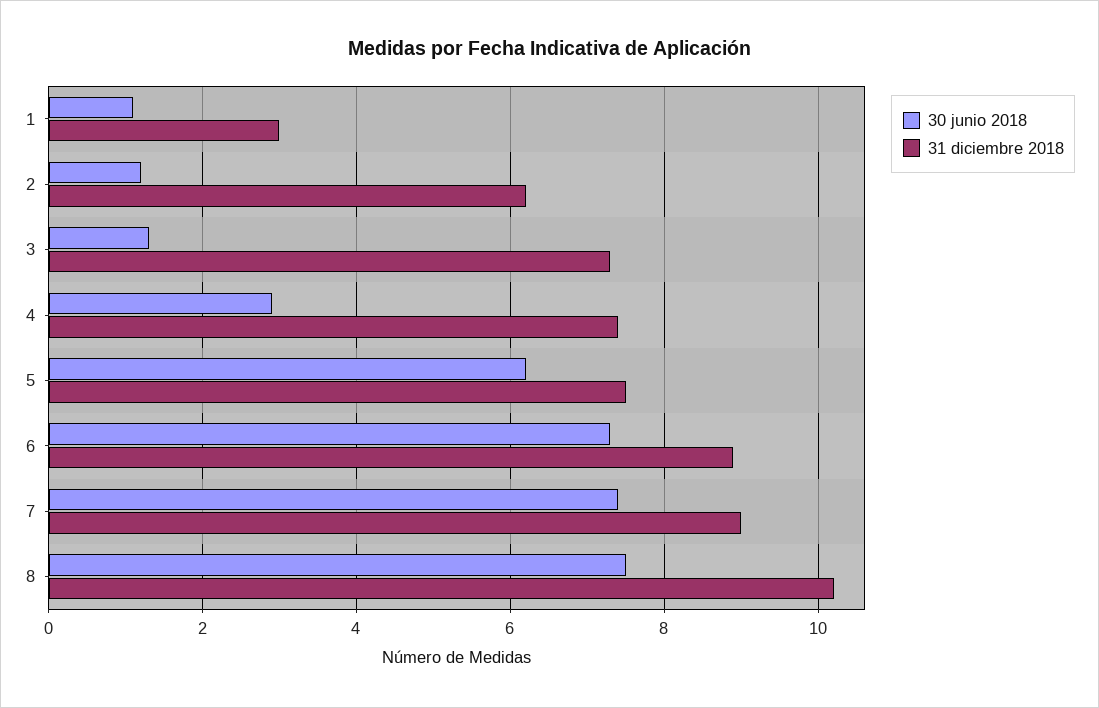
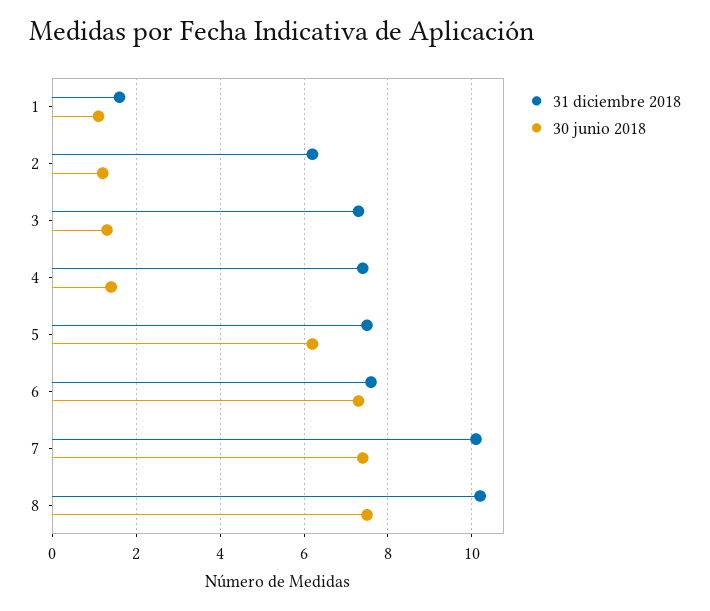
31 diciembre 2018, 1: 3 -> 1.5
30 junio 2018, 4: 3 -> 1.5
31 diciembre 2018, 6: 9 -> 7.5
31 diciembre 2018, 7: 9 -> 10

